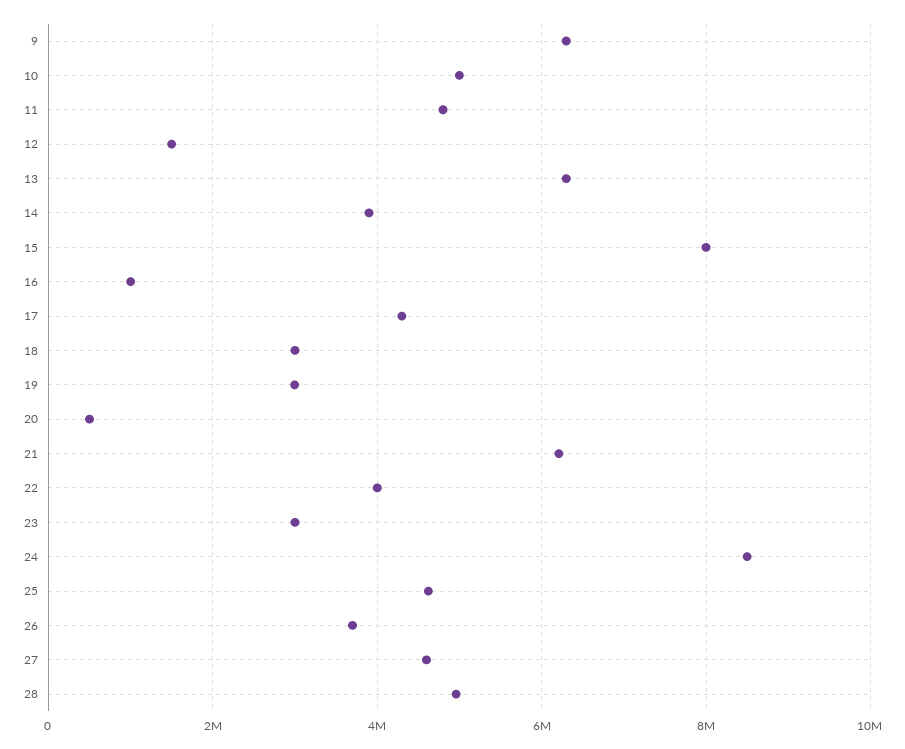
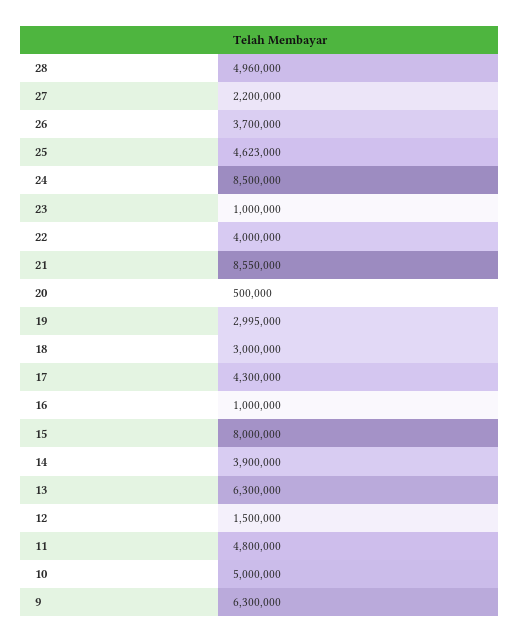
21: 6200000 -> 8550000
23: 3000000 -> 1000000
27: 4600000 -> 2200000

